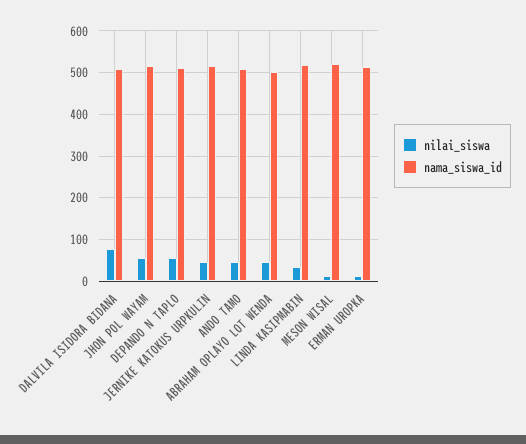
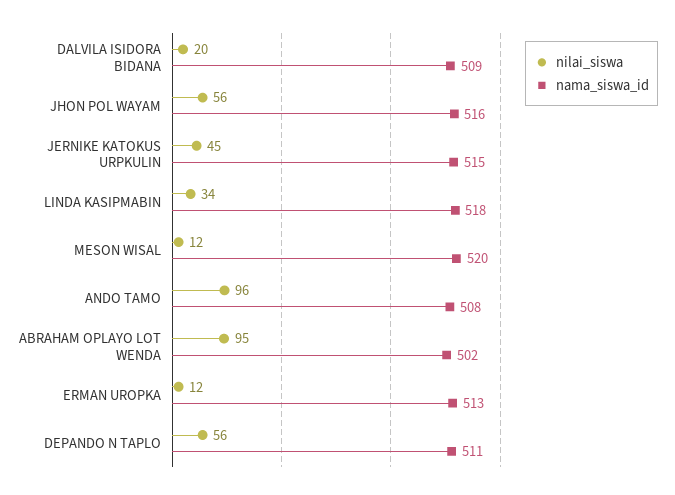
nilai_siswa, DALVILA ISIDORA BIDANA: 80 -> 20
nilai_siswa, ANDO TAMO: 40 -> 96
nilai_siswa, ABRAHAM OPLAYO LOT WENDA: 40 -> 95

